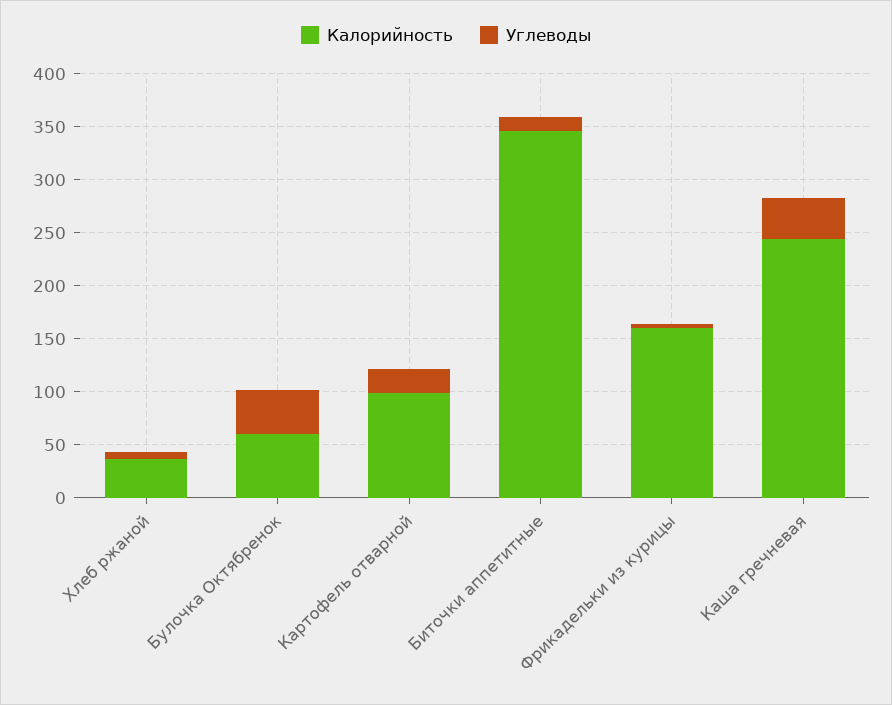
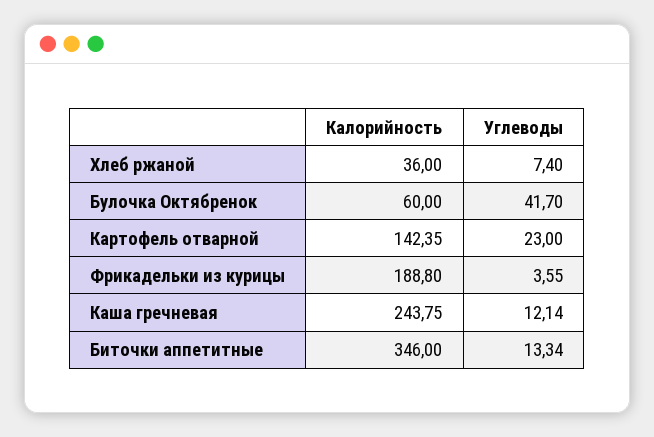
Калорийность, Картофель отварной: 100 -> 142.35
Калорийность, Фрикадельки из курицы: 160 -> 188.8
Углеводы, Каша гречневая: 40 -> 12.14

